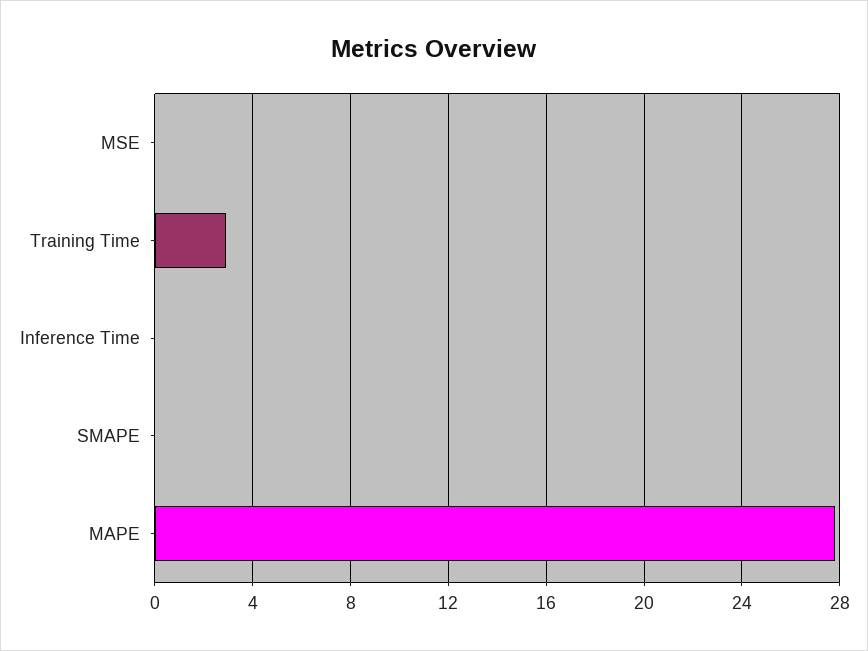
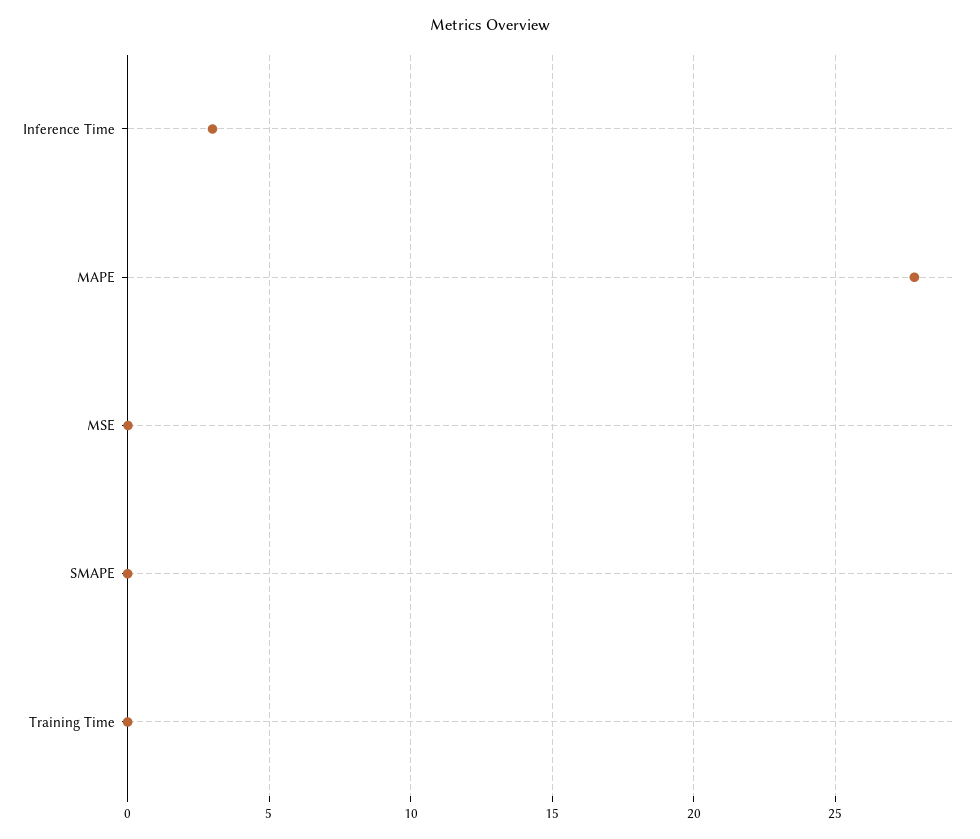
Training Time: 3 -> 0
Inference Time: 0 -> 3

